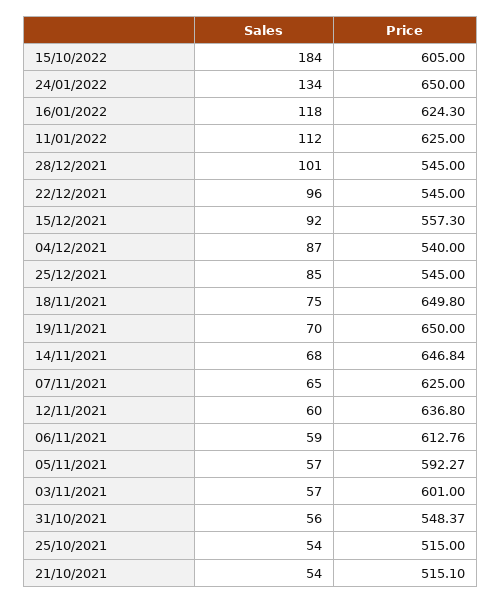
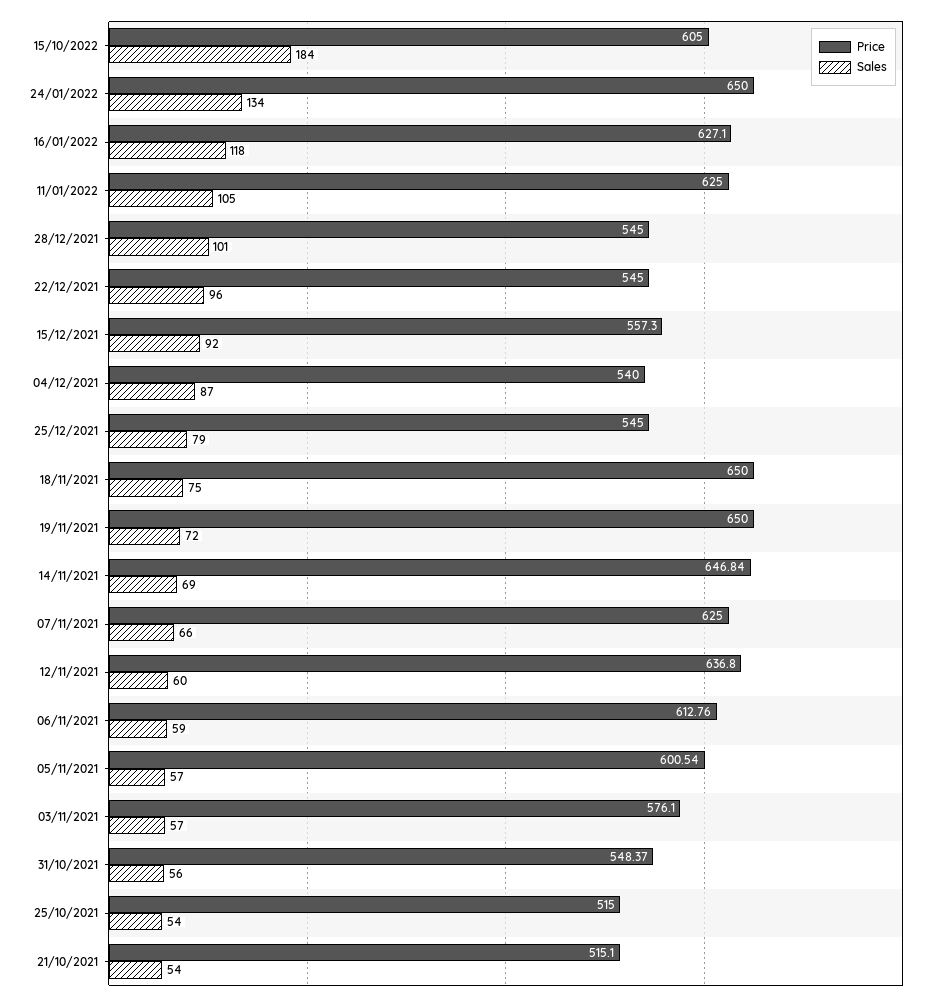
Price, 16/01/2022: 624.3 -> 627.1
Sales, 11/01/2022: 112 -> 105
Sales, 25/12/2021: 85 -> 79
Price, 18/11/2021: 649.8 -> 650
Sales, 19/11/2021: 70 -> 72
Sales, 14/11/2021: 68 -> 69
Sales, 07/11/2021: 65 -> 66
Price, 05/11/2021: 592.27 -> 600.54
Price, 03/11/2021: 601 -> 576.1

